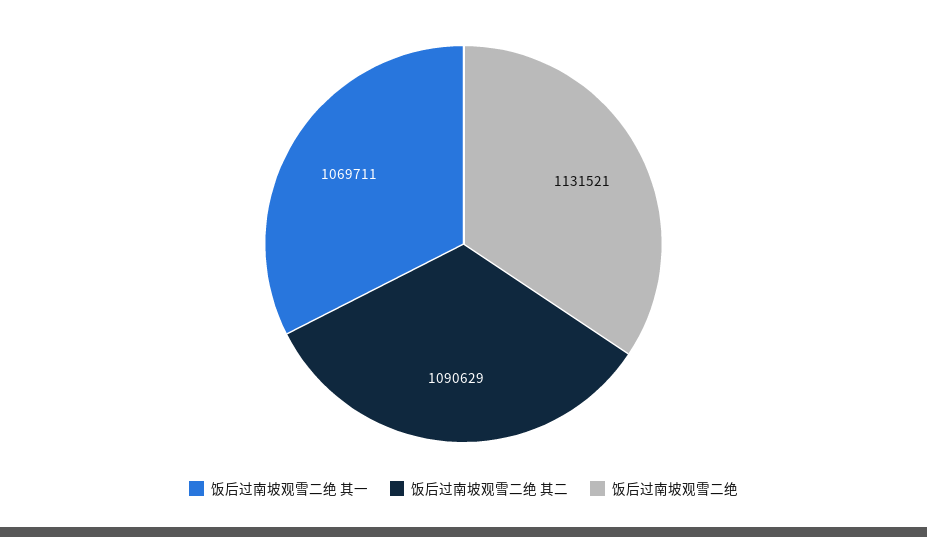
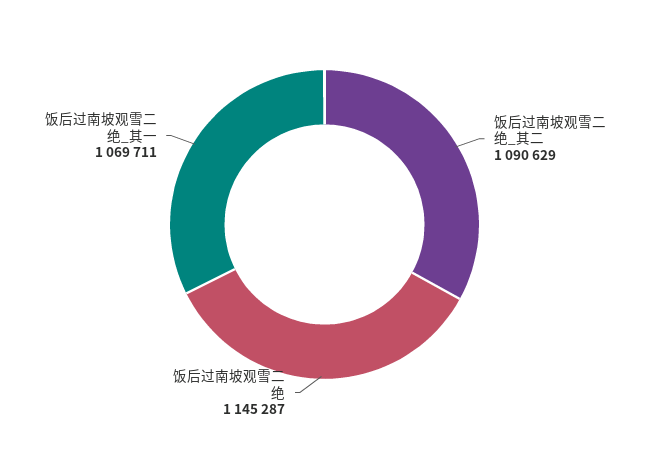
饭后过南坡观雪二绝: 1131521 -> 1145287

